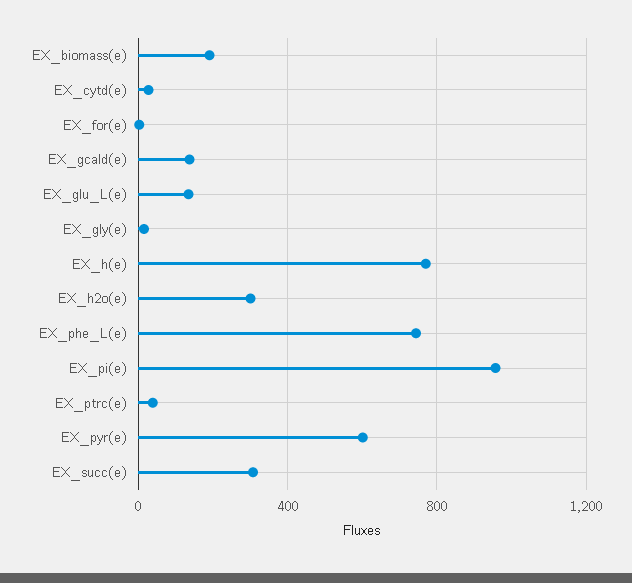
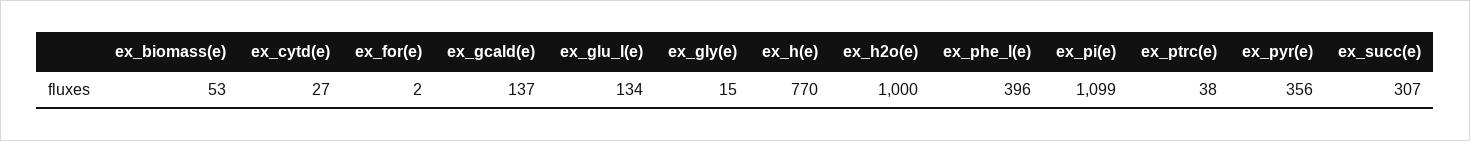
EX_biomass(e): 200 -> 53
EX_h2o(e): 300 -> 1000
EX_phe_L(e): 750 -> 396
EX_pi(e): 950 -> 1099
EX_pyr(e): 600 -> 356

